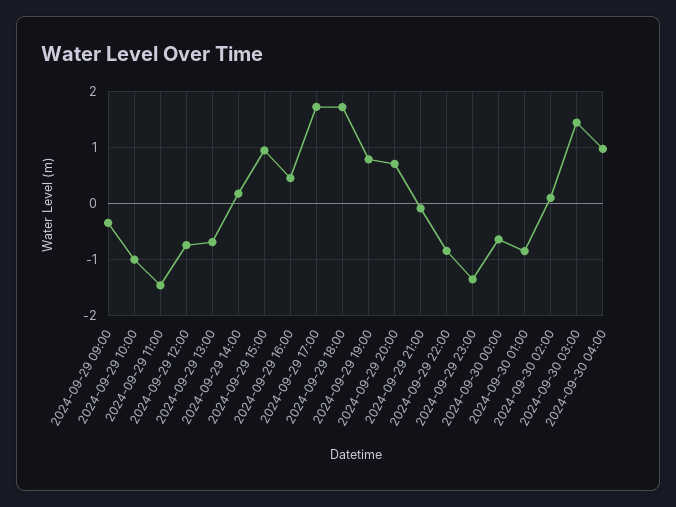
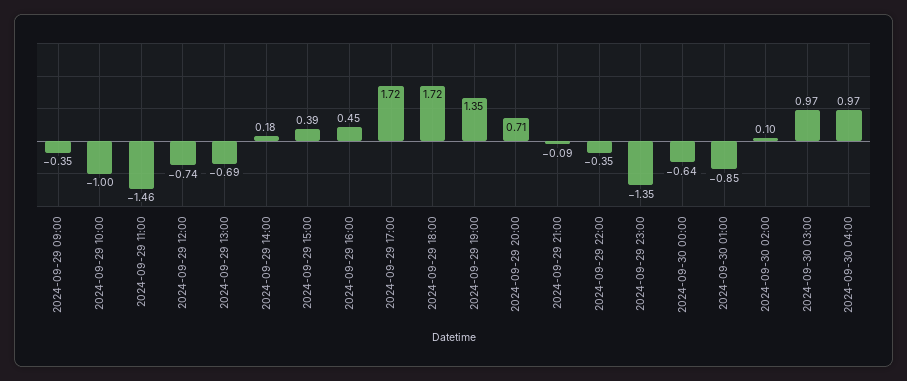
2024-09-29 15:00: 1 -> 0.39
2024-09-29 19:00: 0.8 -> 1.35
2024-09-29 22:00: -0.8 -> -0.35
2024-09-30 03:00: 1.4 -> 0.97

